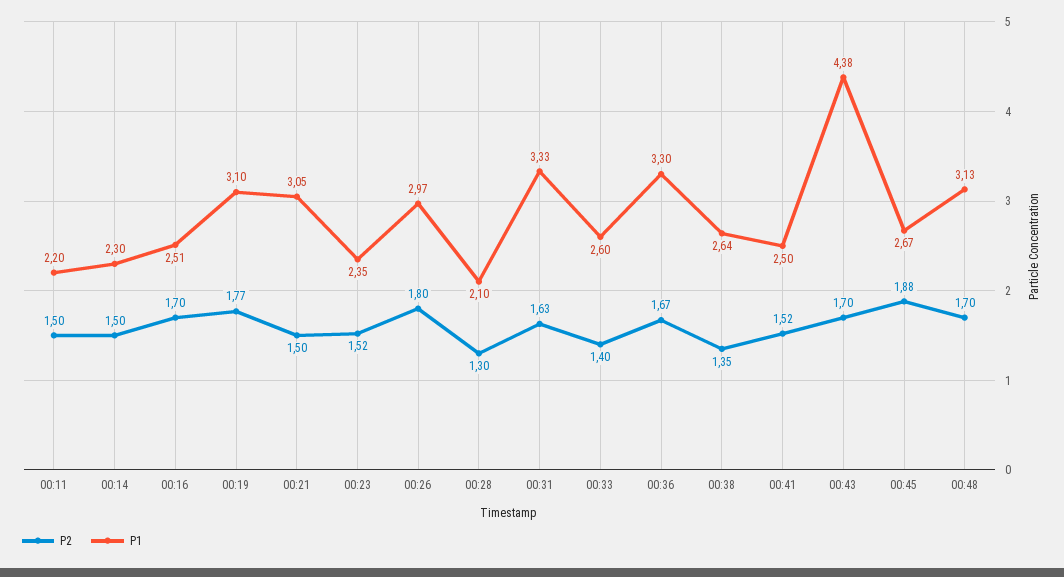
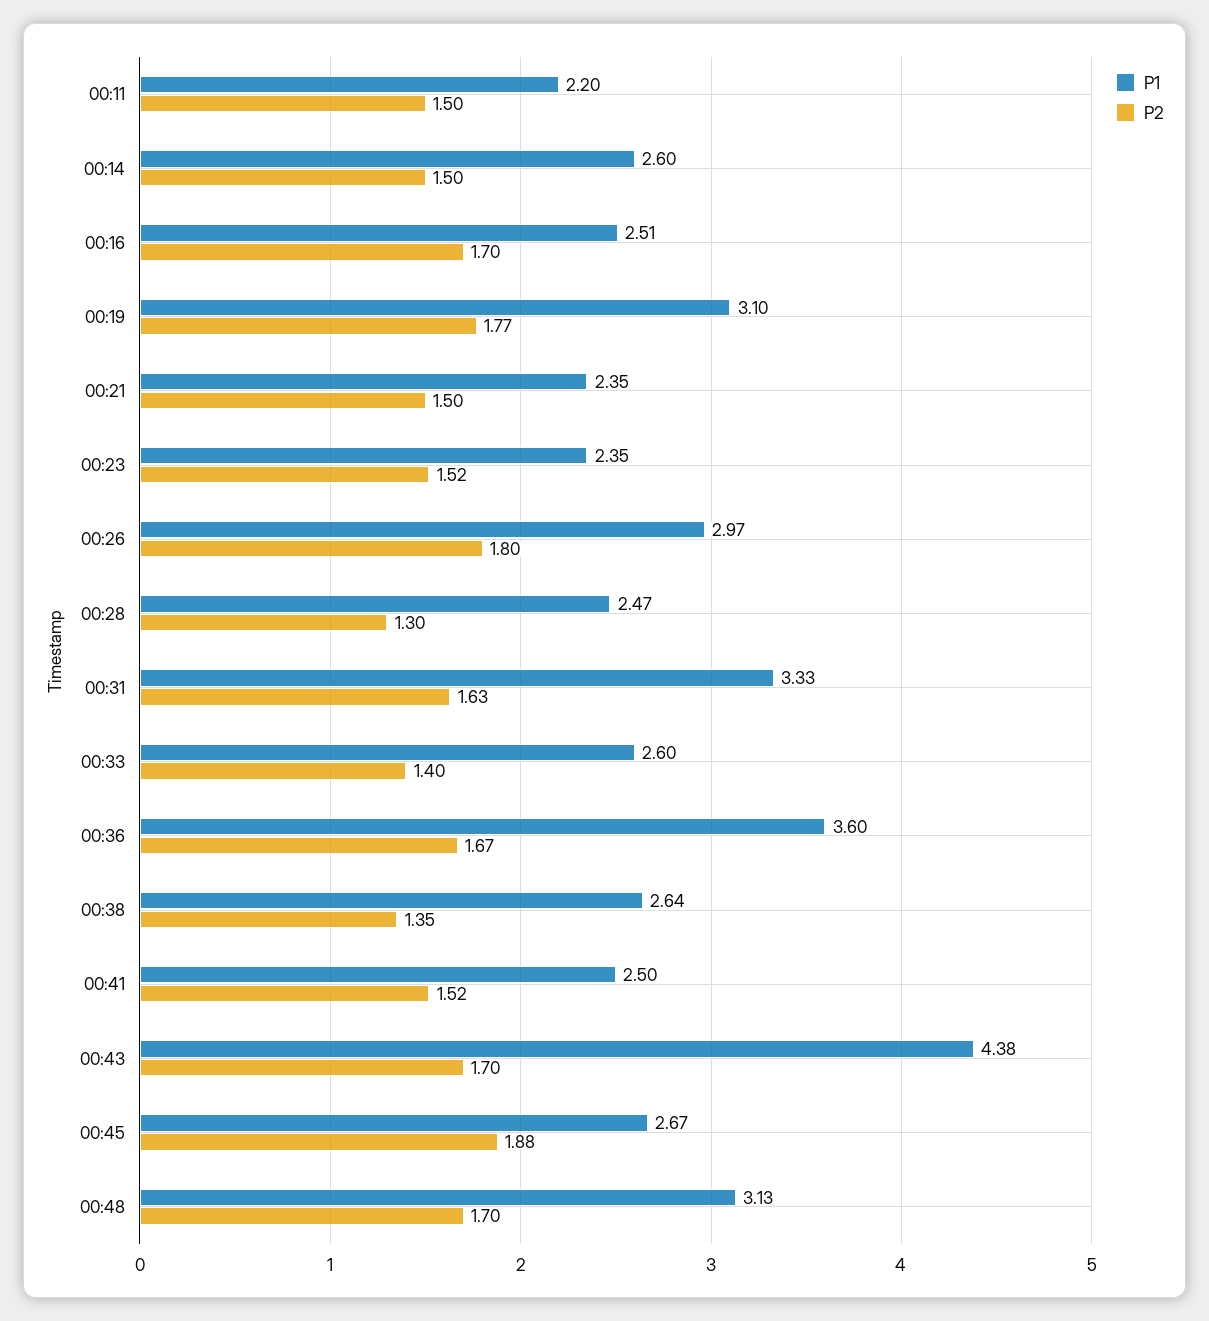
P1, 00:14: 2.3 -> 2.6
P1, 00:21: 3.05 -> 2.35
P1, 00:28: 2.1 -> 2.47
P1, 00:36: 3.3 -> 3.6

